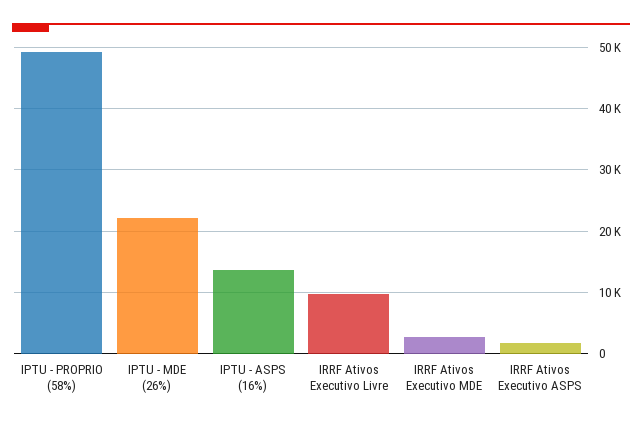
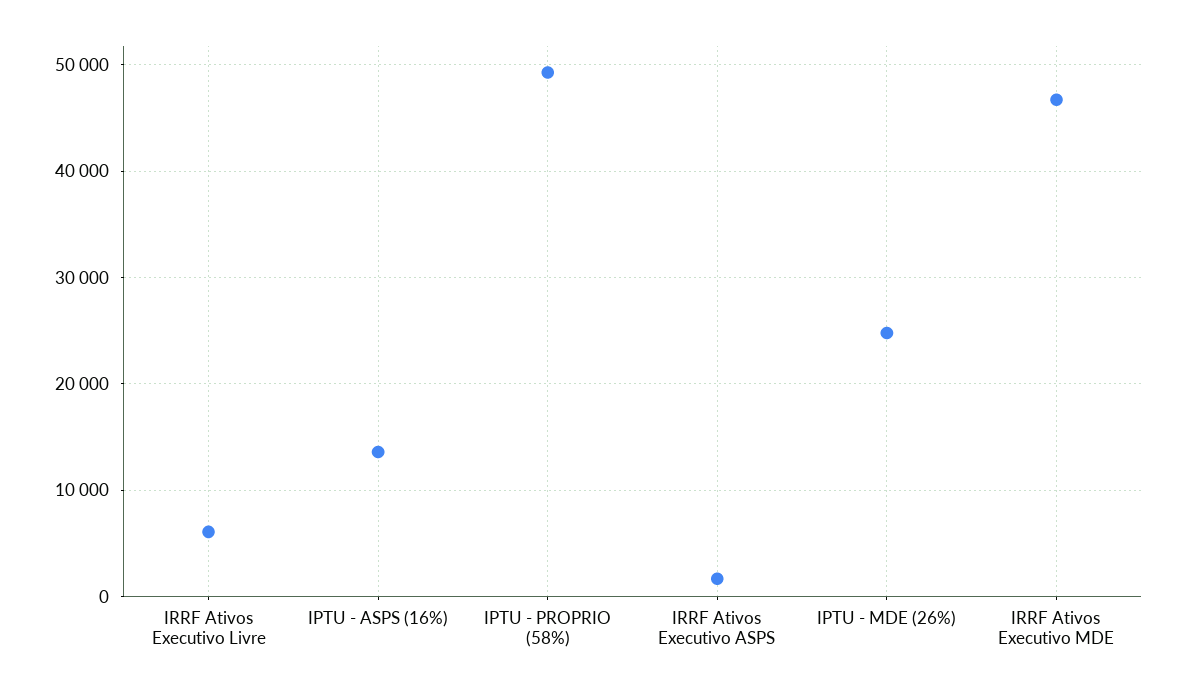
IPTU - MDE (26%): 22000 -> 25000
IRRF Ativos Executivo Livre: 10000 -> 6000
IRRF Ativos Executivo MDE: 3000 -> 47000

